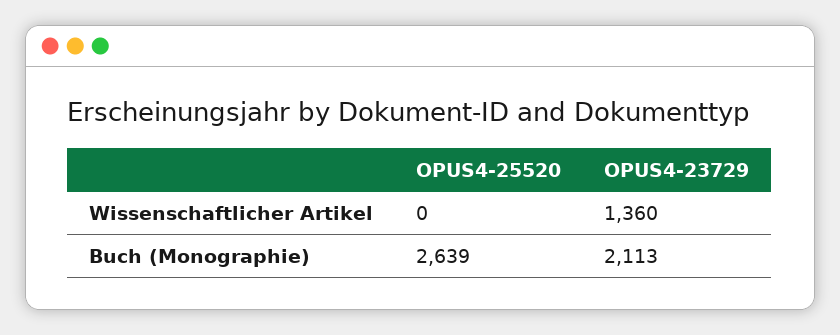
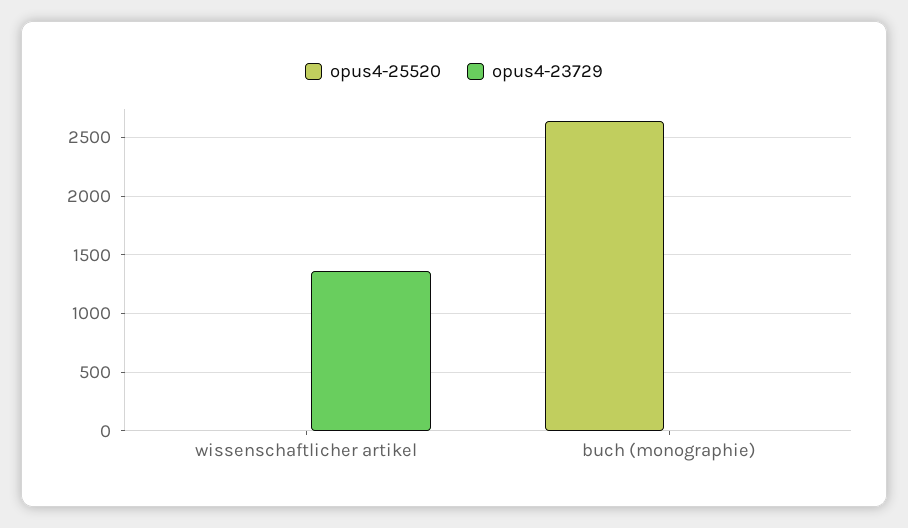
OPUS4-23729, Buch (Monographie): 2113 -> 0

